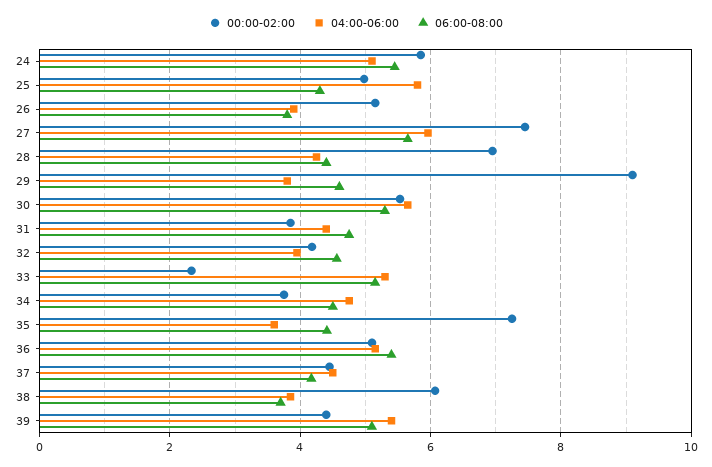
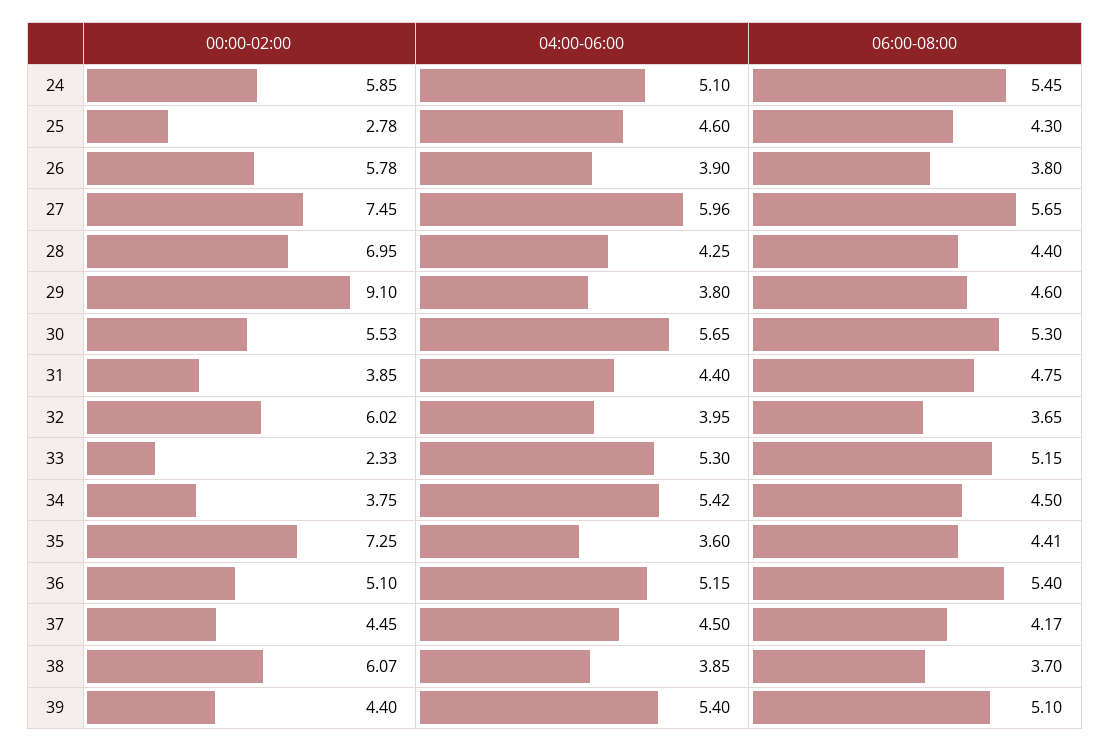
00:00-02:00, 25: 5 -> 2.78
04:00-06:00, 25: 5.8 -> 4.6
00:00-02:00, 26: 5.2 -> 5.78
00:00-02:00, 32: 4.2 -> 6.02
06:00-08:00, 32: 4.6 -> 3.65
04:00-06:00, 34: 4.8 -> 5.42

